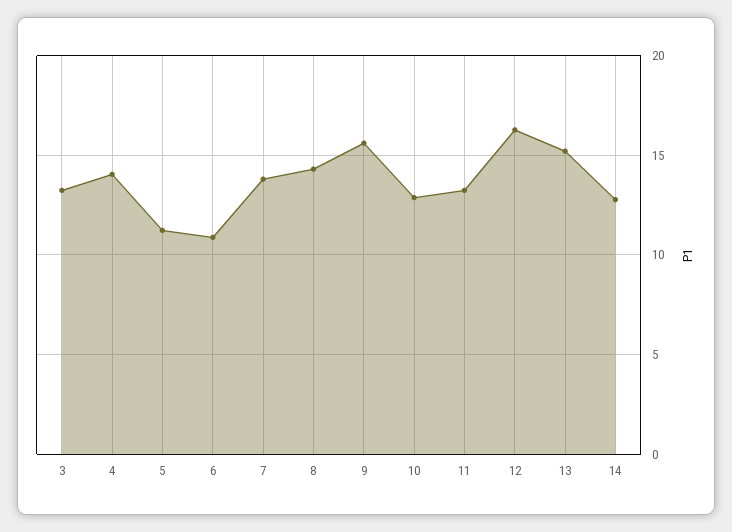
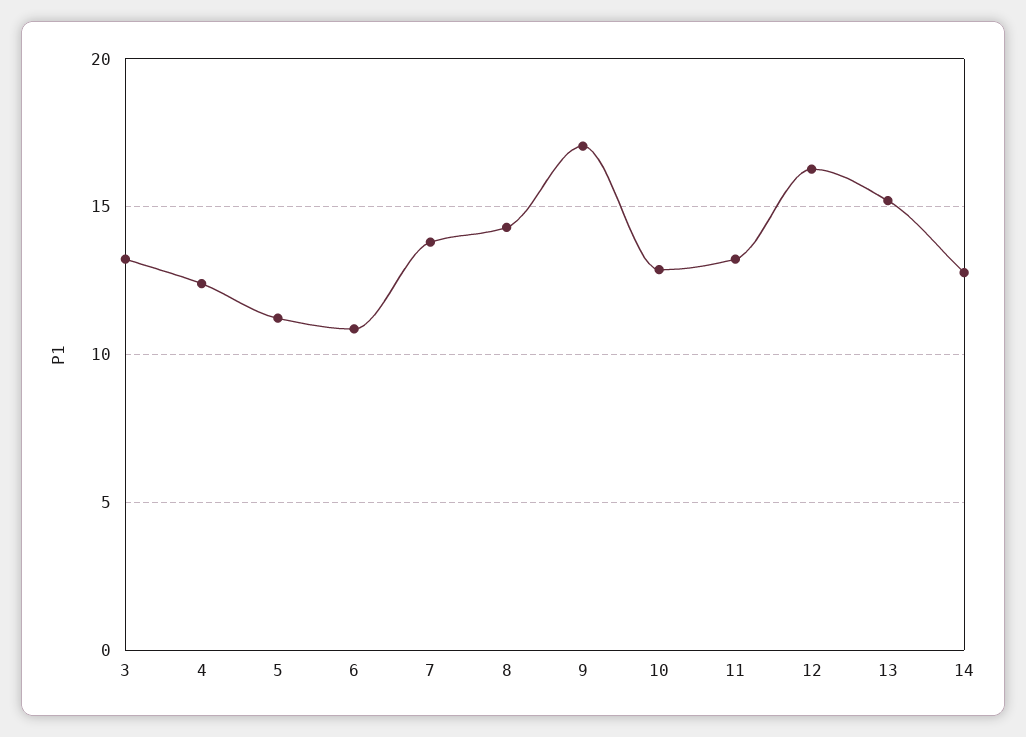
4: 14 -> 12.5
9: 15.5 -> 17

